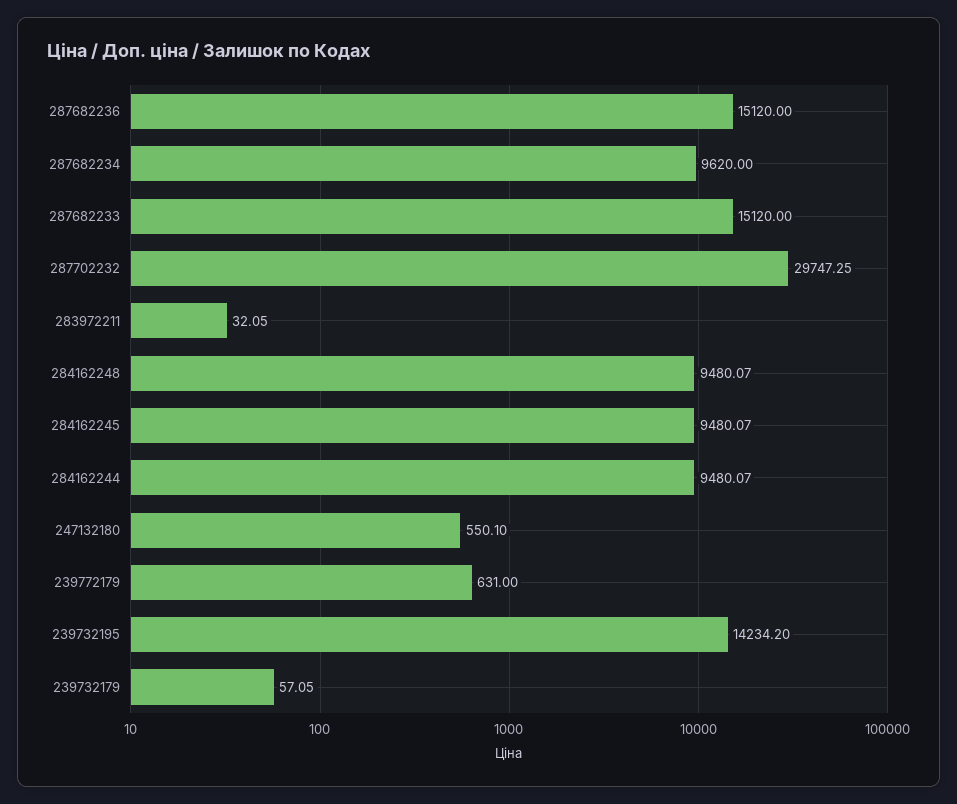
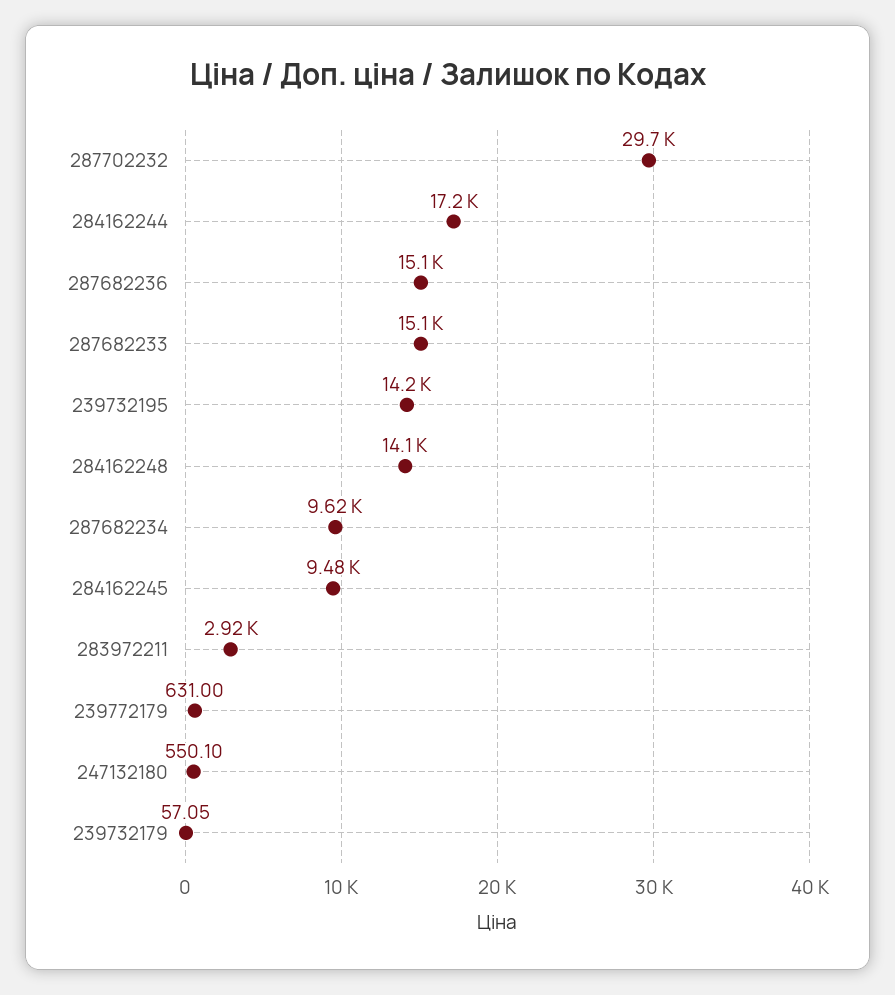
283972211: 32.05 -> 2920
284162248: 9480.07 -> 14100
284162244: 9480.07 -> 17200

